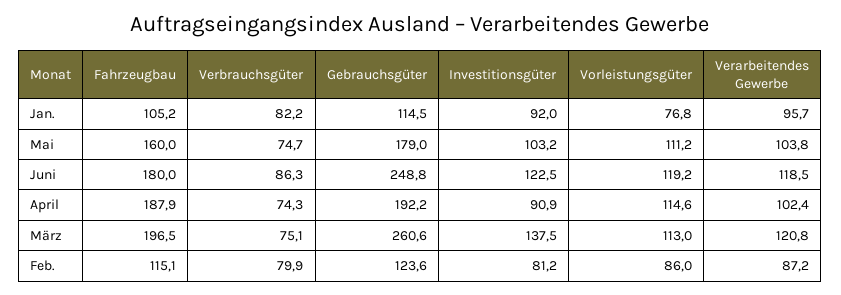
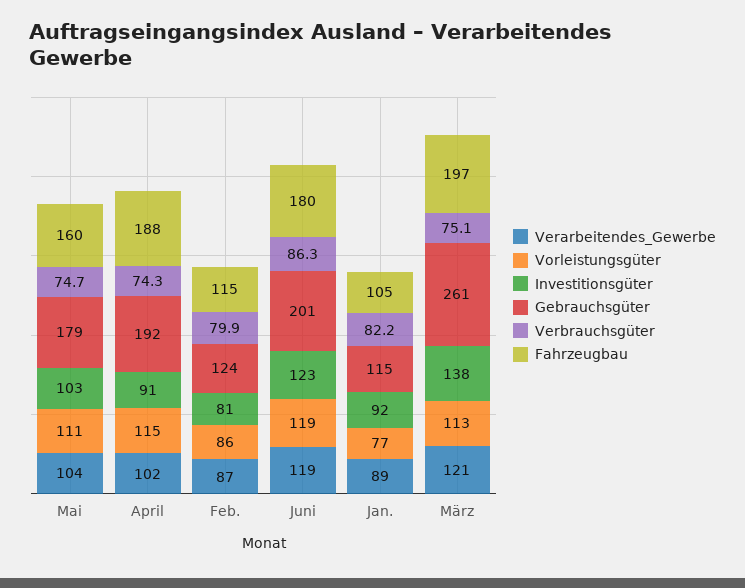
Verarbeitendes Gewerbe, Jan.: 95.7 -> 89
Gebrauchsgüter, Juni: 248.8 -> 201

